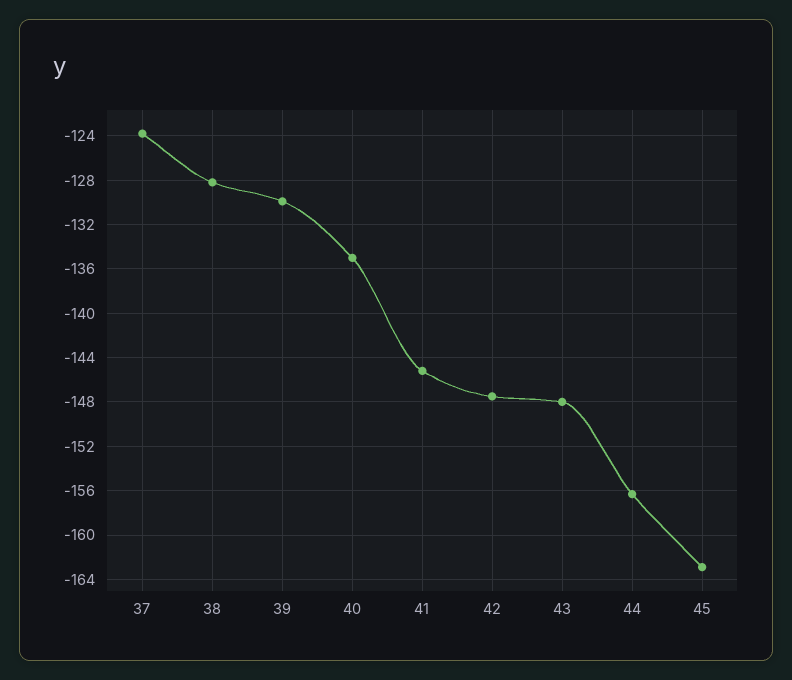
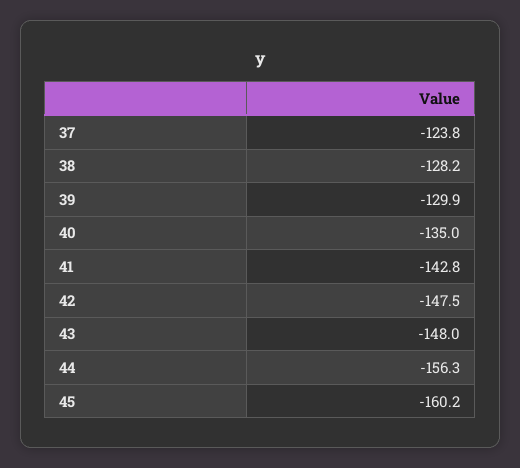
41: -145 -> -142.8
45: -163 -> -160.2

